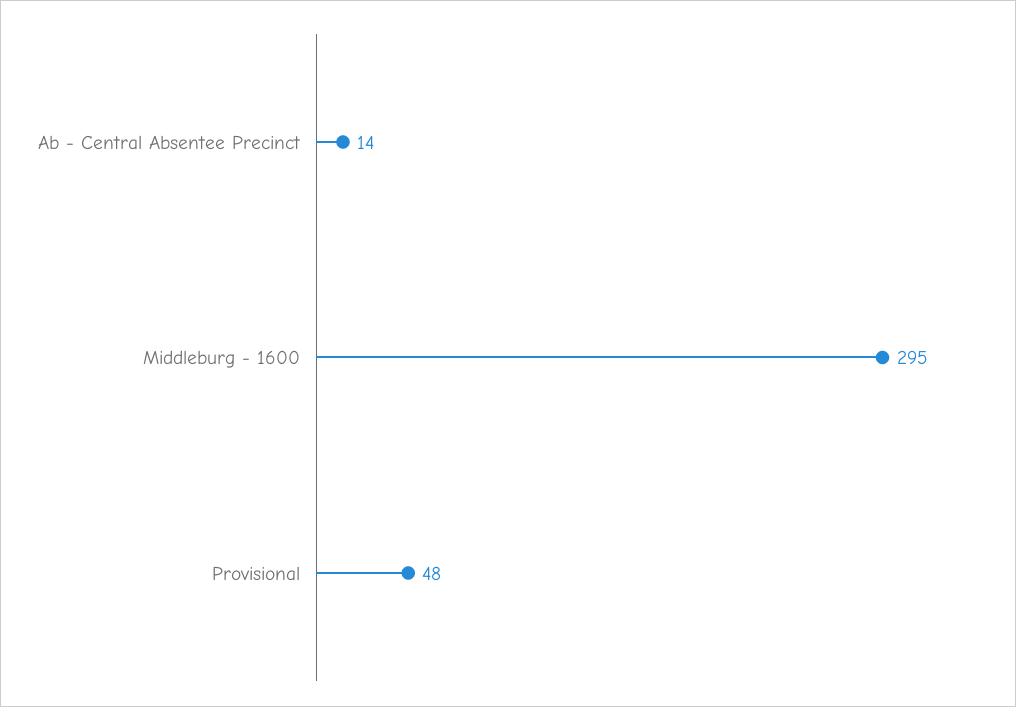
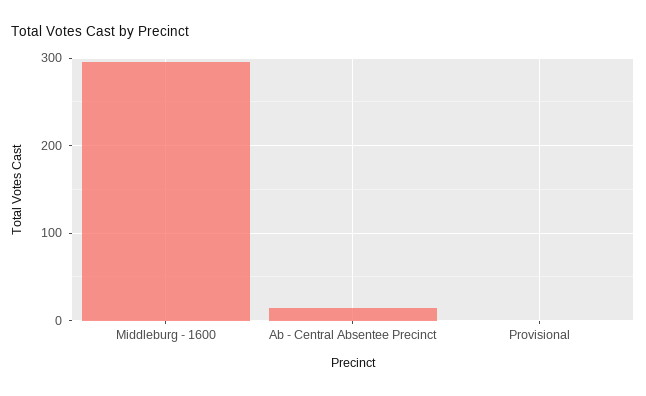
Provisional: 48 -> 0

